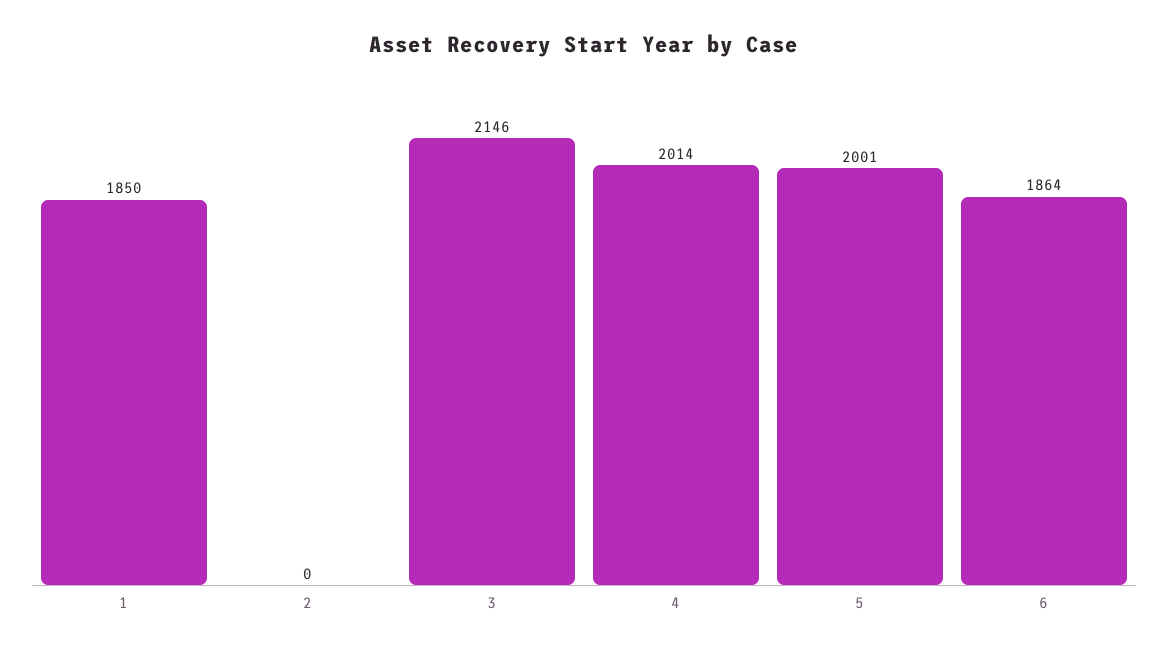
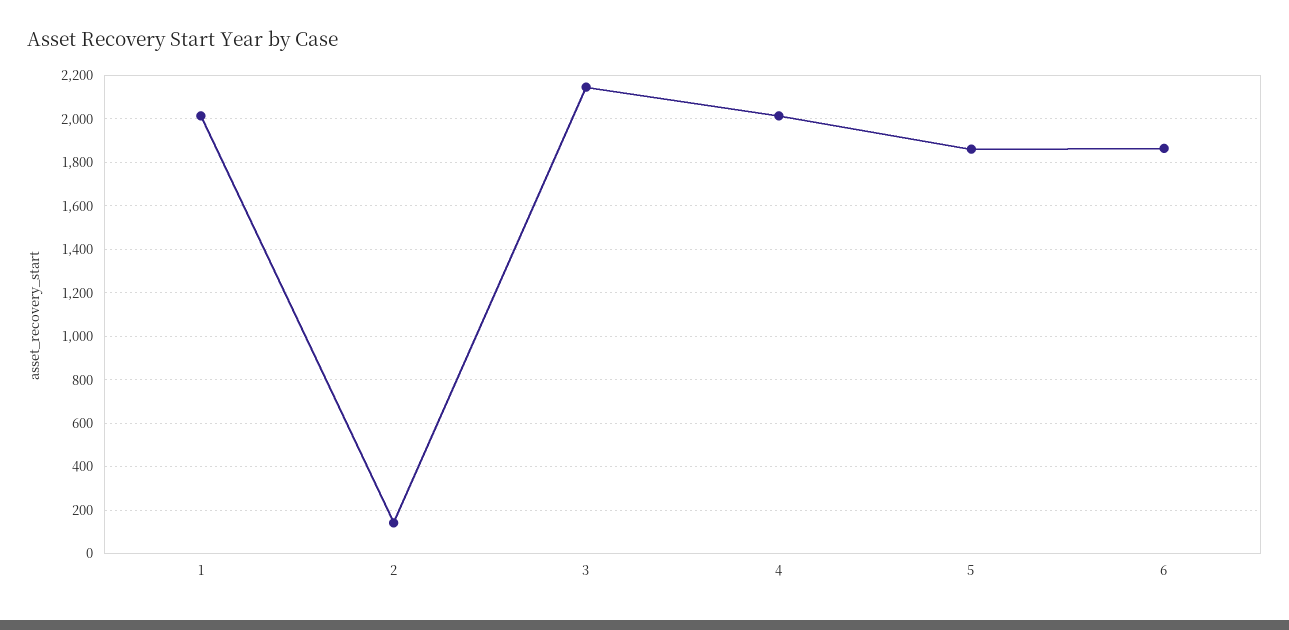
1: 1850 -> 2000
2: 0 -> 150
5: 2001 -> 1850

